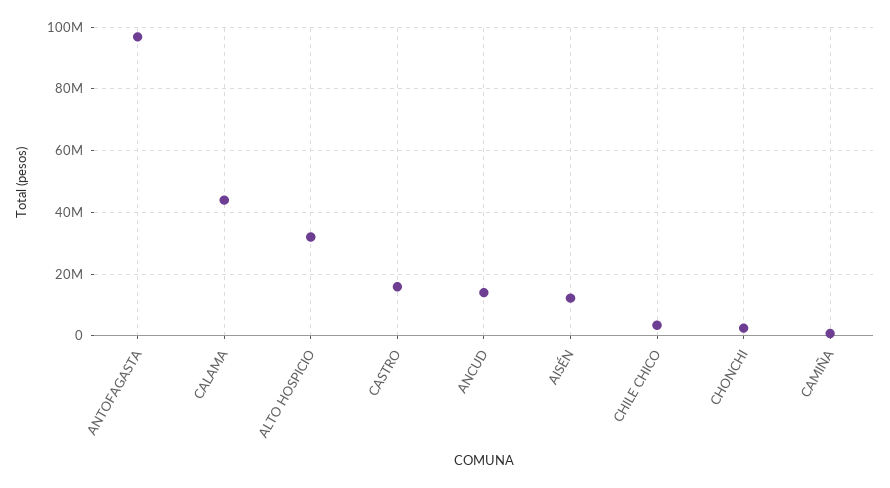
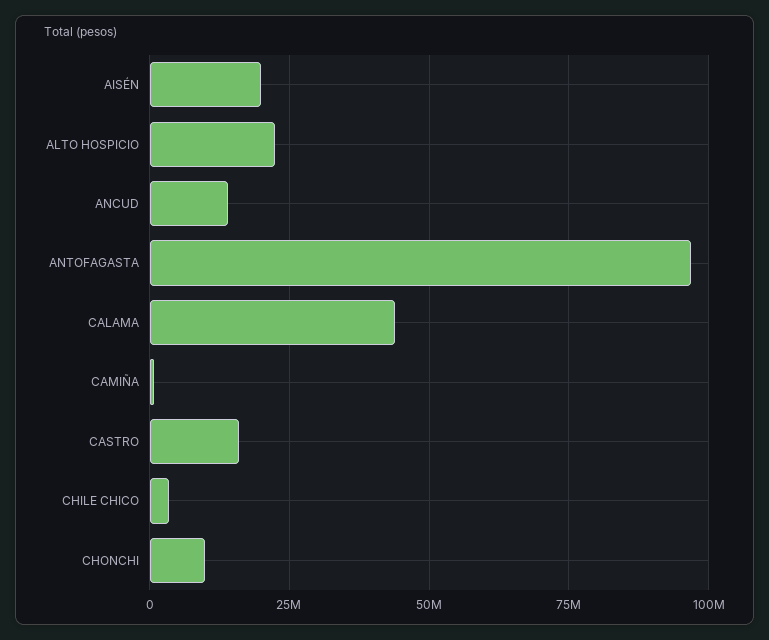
ALTO HOSPICIO: 32000000 -> 22500000
AISÉN: 12000000 -> 20000000
CHONCHI: 2000000 -> 10000000

